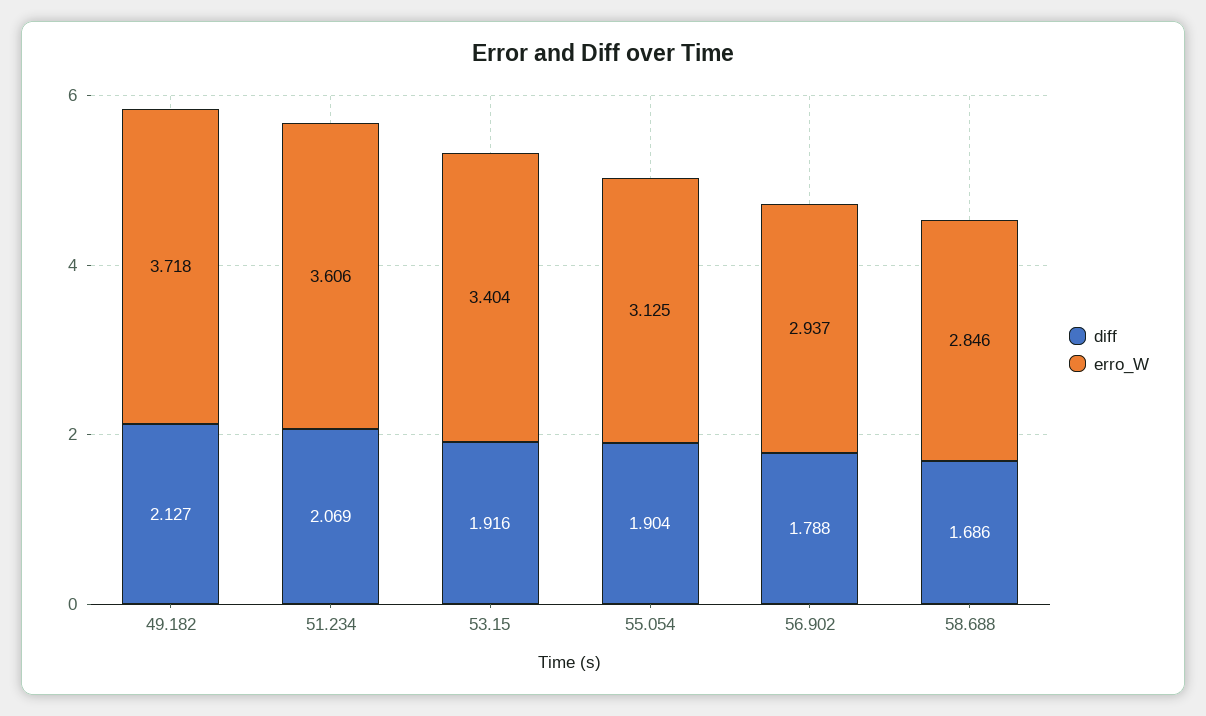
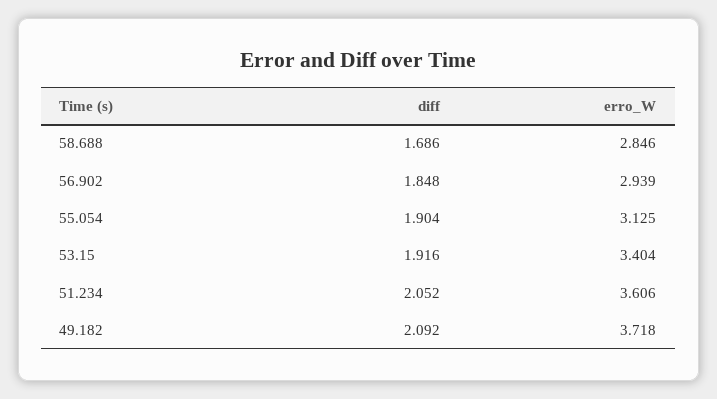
diff, 49.182: 2.127 -> 2.092
diff, 51.234: 2.069 -> 2.052
diff, 56.902: 1.788 -> 1.848
erro_W, 56.902: 2.937 -> 2.939

